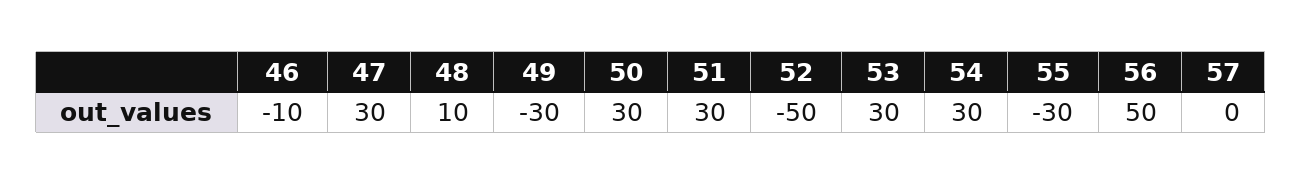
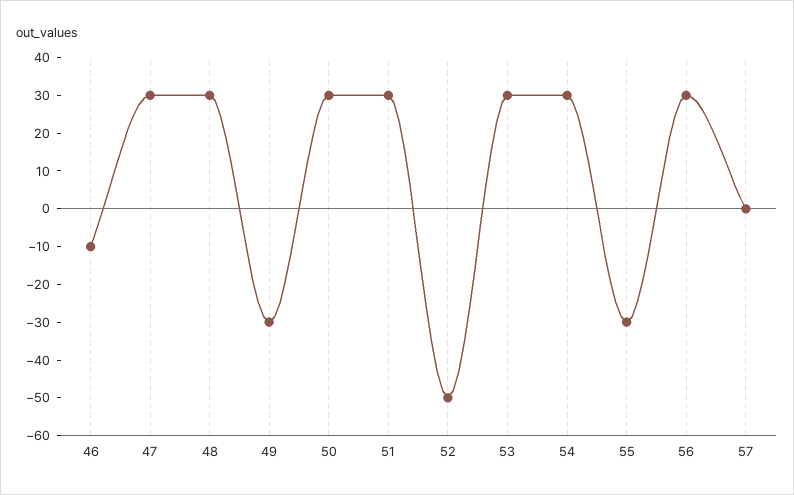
48: 10 -> 30
56: 50 -> 30

